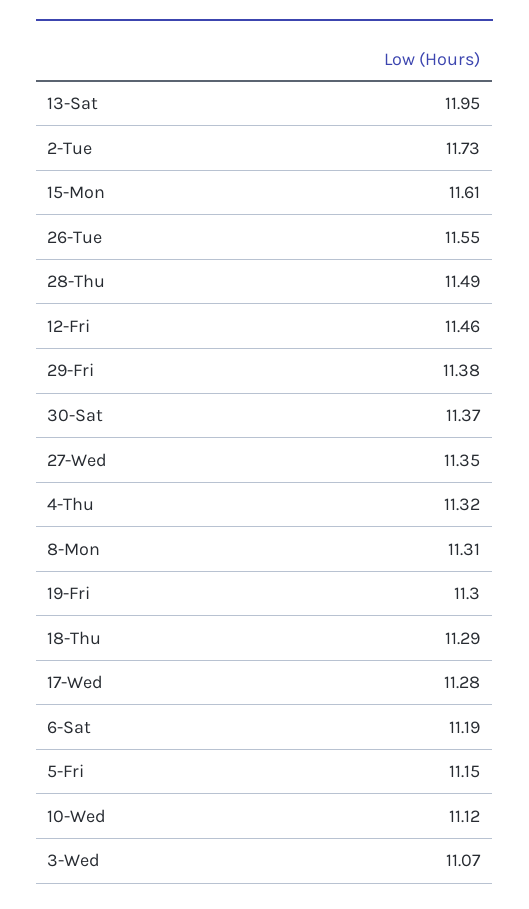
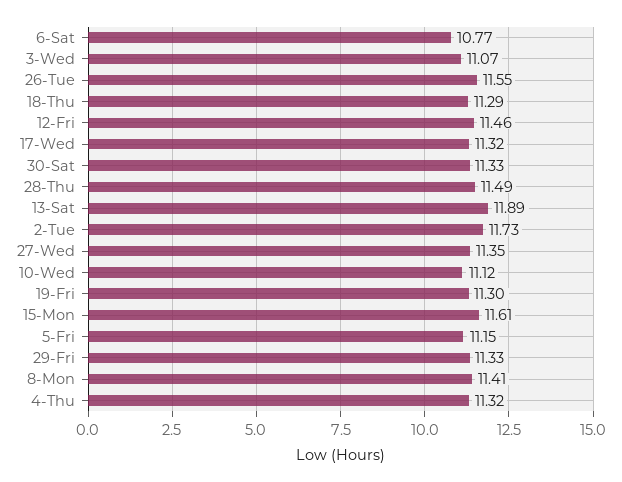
13-Sat: 11.95 -> 11.89
29-Fri: 11.38 -> 11.33
30-Sat: 11.37 -> 11.33
8-Mon: 11.31 -> 11.41
17-Wed: 11.28 -> 11.32
6-Sat: 11.19 -> 10.77

